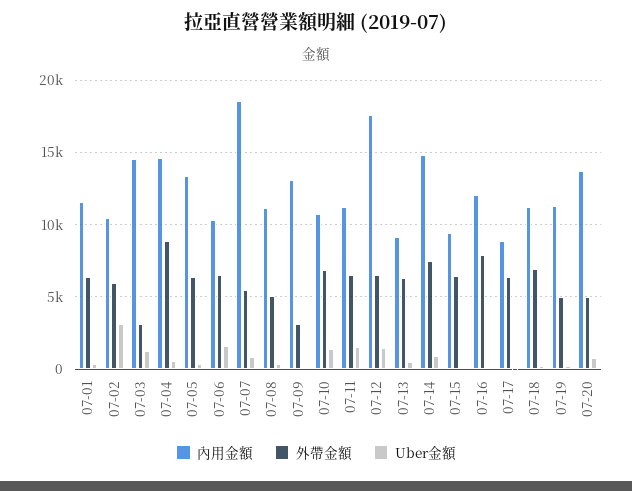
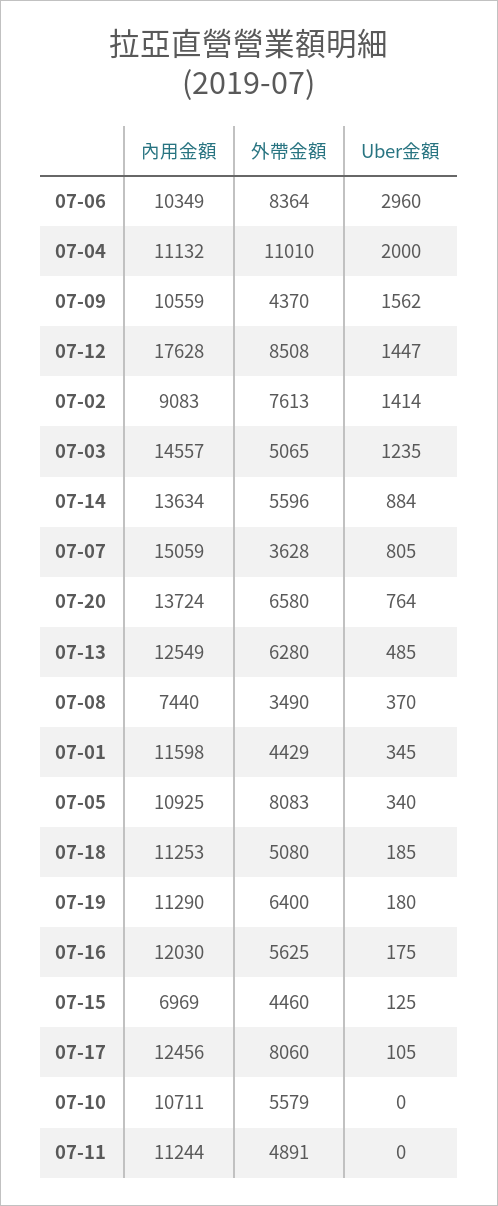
外帶金額, 07-01: 6500 -> 4429
內用金額, 07-02: 10500 -> 9083
外帶金額, 07-02: 6000 -> 7613
Uber金額, 07-02: 3000 -> 1414
外帶金額, 07-03: 3000 -> 5065
內用金額, 07-04: 14500 -> 11132
外帶金額, 07-04: 9000 -> 11010
Uber金額, 07-04: 500 -> 2000
內用金額, 07-05: 13500 -> 10925
外帶金額, 07-05: 6500 -> 8083
外帶金額, 07-06: 6500 -> 8364
Uber金額, 07-06: 1500 -> 2960
內用金額, 07-07: 18500 -> 15059
外帶金額, 07-07: 5500 -> 3628
內用金額, 07-08: 11000 -> 7440
外帶金額, 07-08: 5000 -> 3490
內用金額, 07-09: 13000 -> 10559
外帶金額, 07-09: 3000 -> 4370
Uber金額, 07-09: 0 -> 1562
外帶金額, 07-10: 7000 -> 5579
Uber金額, 07-10: 1500 -> 0
外帶金額, 07-11: 6500 -> 4891
Uber金額, 07-11: 1500 -> 0
外帶金額, 07-12: 6500 -> 8508
內用金額, 07-13: 9000 -> 12549
內用金額, 07-14: 15000 -> 13634
外帶金額, 07-14: 7500 -> 5596
內用金額, 07-15: 9500 -> 6969
外帶金額, 07-15: 6500 -> 4460
外帶金額, 07-16: 8000 -> 5625
內用金額, 07-17: 9000 -> 12456
外帶金額, 07-17: 6500 -> 8060
外帶金額, 07-18: 7000 -> 5080
外帶金額, 07-19: 5000 -> 6400
外帶金額, 07-20: 5000 -> 6580

